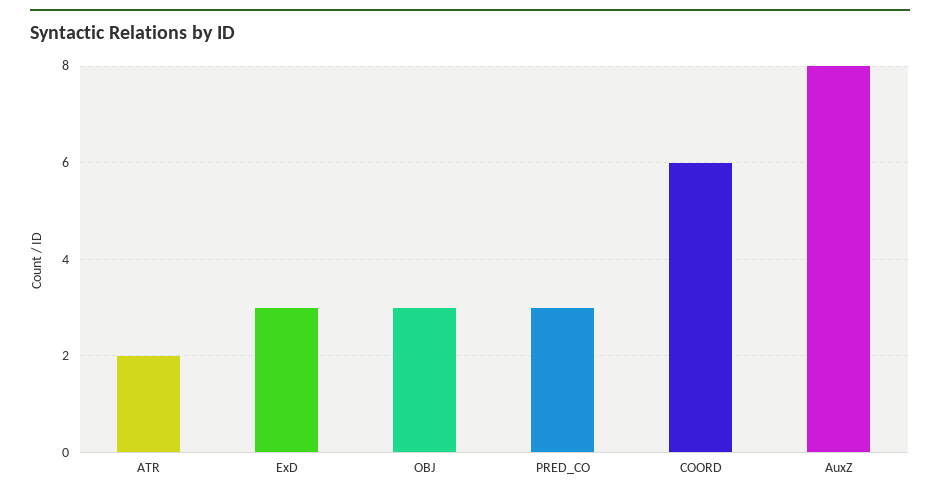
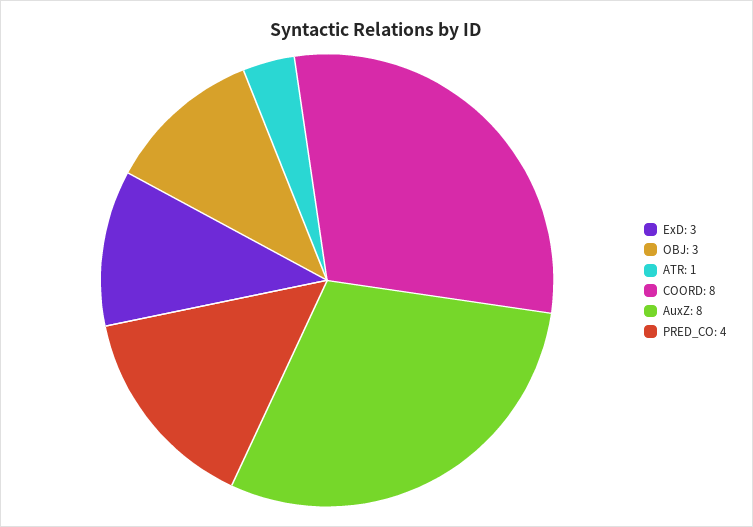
ATR: 2 -> 1
PRED_CO: 3 -> 4
COORD: 6 -> 8

